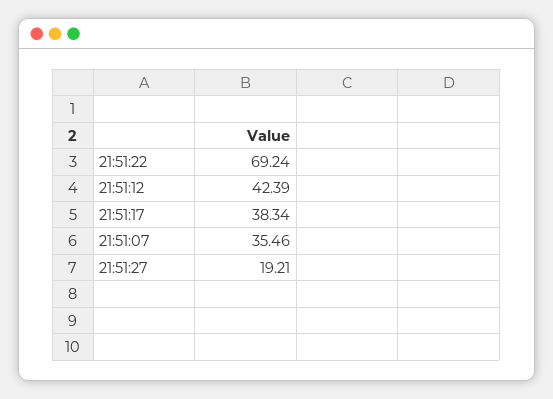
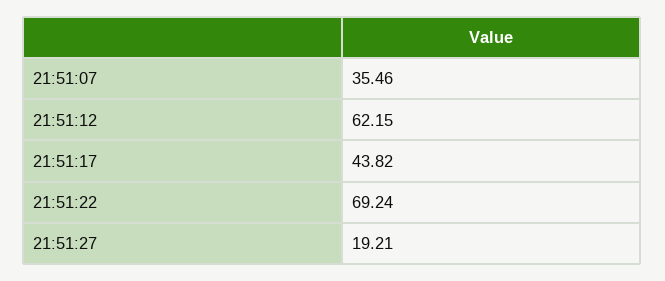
21:51:12: 42.39 -> 62.15
21:51:17: 38.34 -> 43.82

